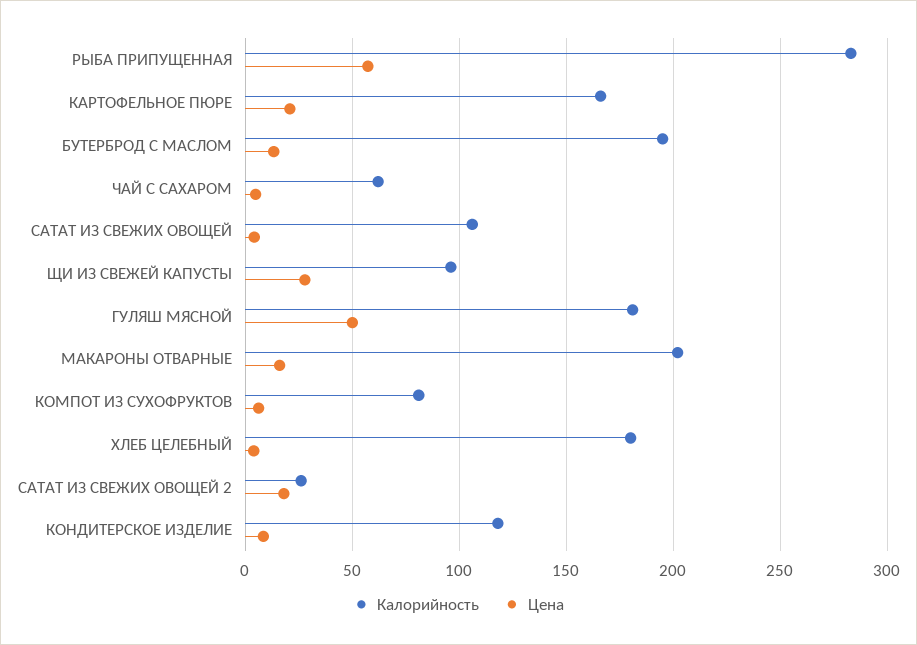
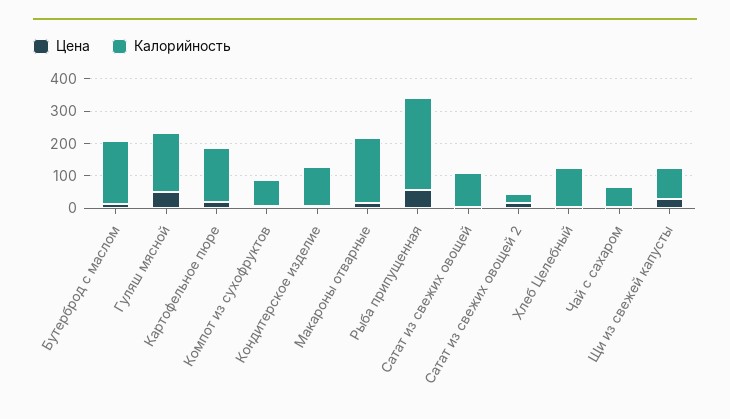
Калорийность, ХЛЕБ ЦЕЛЕБНЫЙ: 180 -> 125

